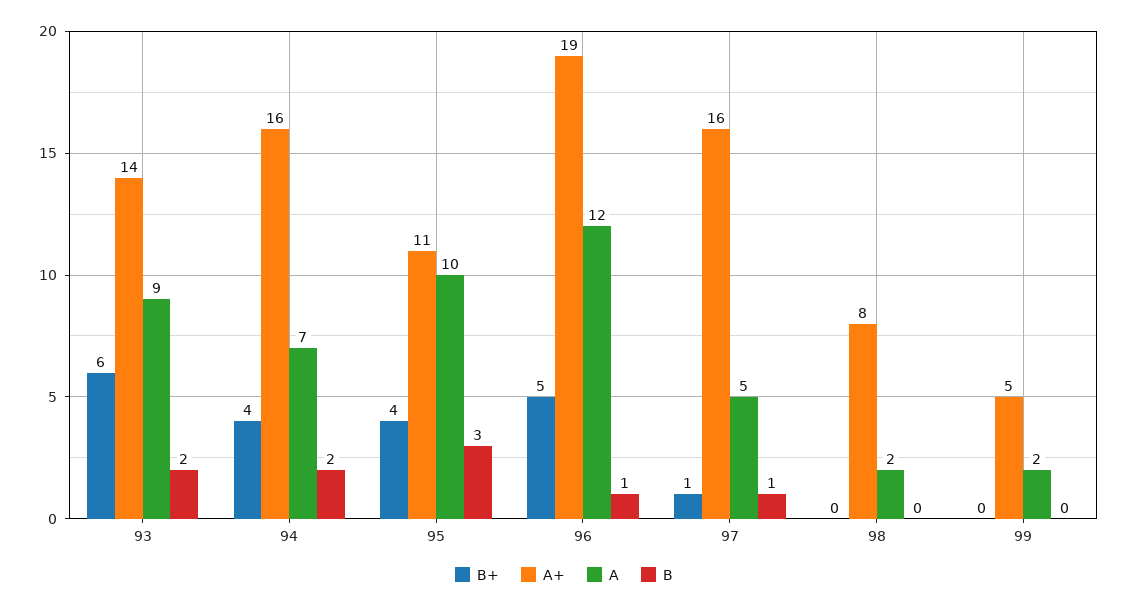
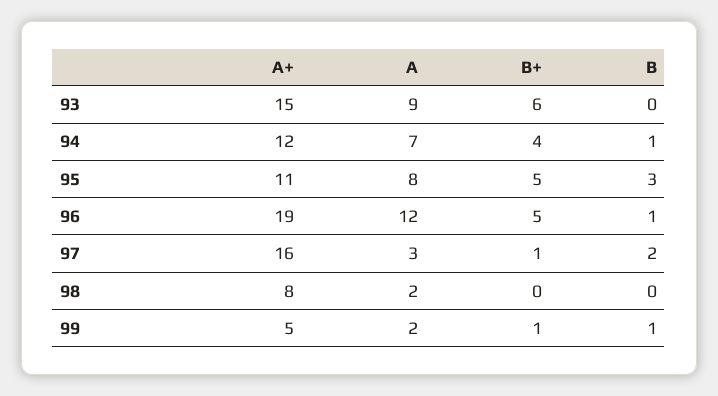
A+, 93: 14 -> 15
B, 93: 2 -> 0
A+, 94: 16 -> 12
B, 94: 2 -> 1
B+, 95: 4 -> 5
A, 95: 10 -> 8
A, 97: 5 -> 3
B, 97: 1 -> 2
B+, 99: 0 -> 1
B, 99: 0 -> 1

